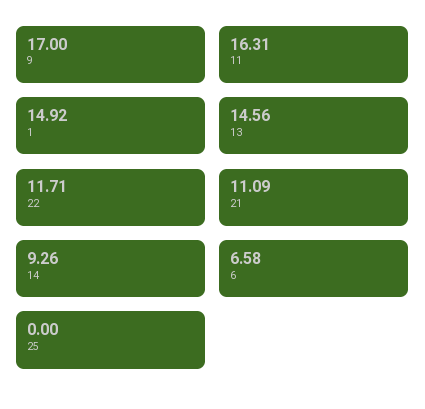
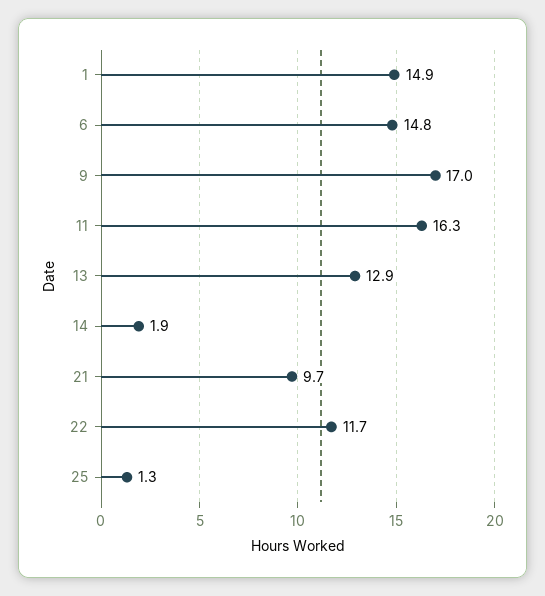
13: 14.56 -> 12.9
21: 11.09 -> 9.7
14: 9.26 -> 1.9
6: 6.58 -> 14.8
25: 0 -> 1.3

